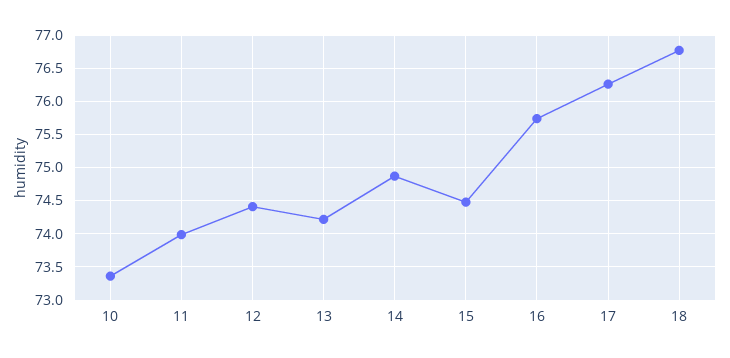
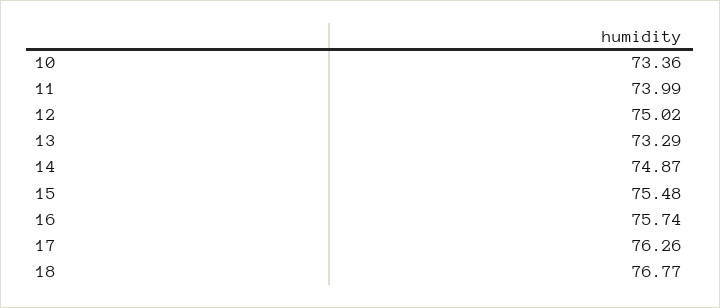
12: 74.4 -> 75.02
13: 74.2 -> 73.29
15: 74.5 -> 75.48

